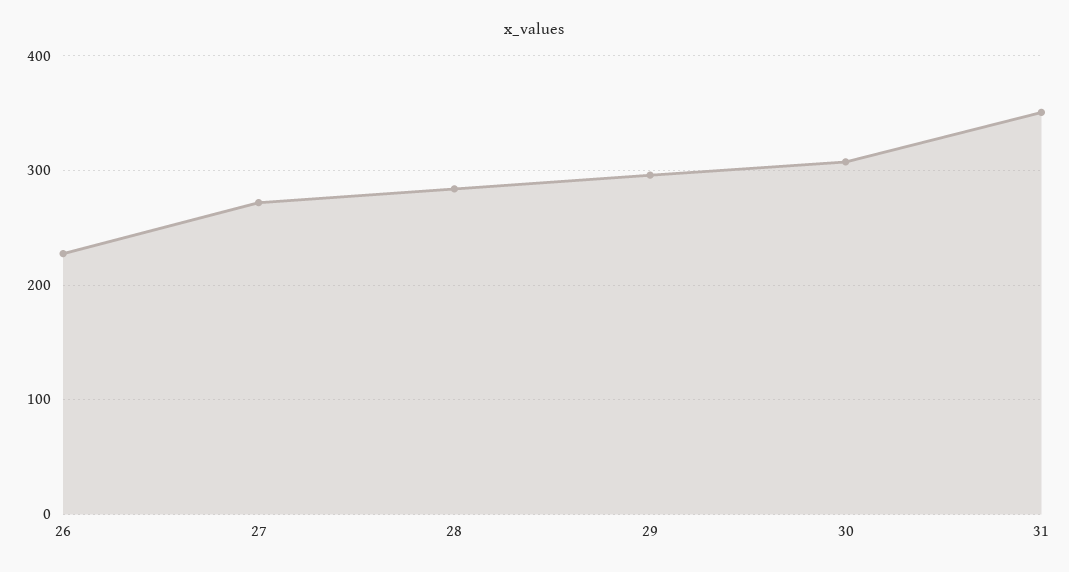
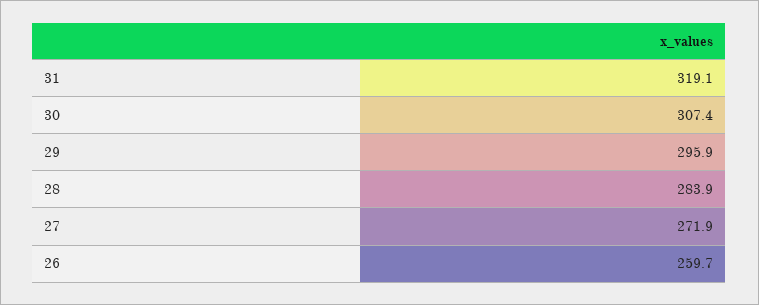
26: 230 -> 259.7
31: 350 -> 319.1

